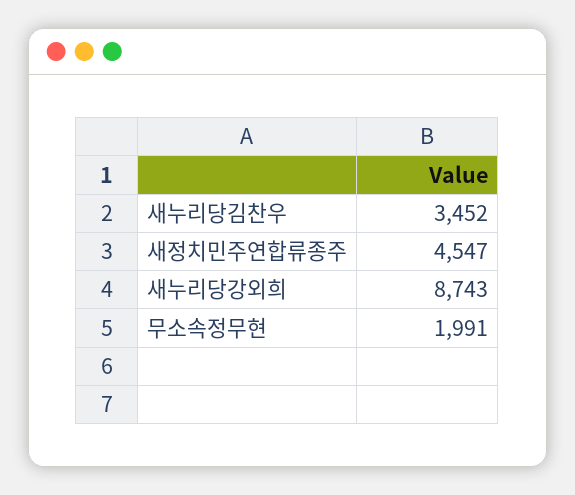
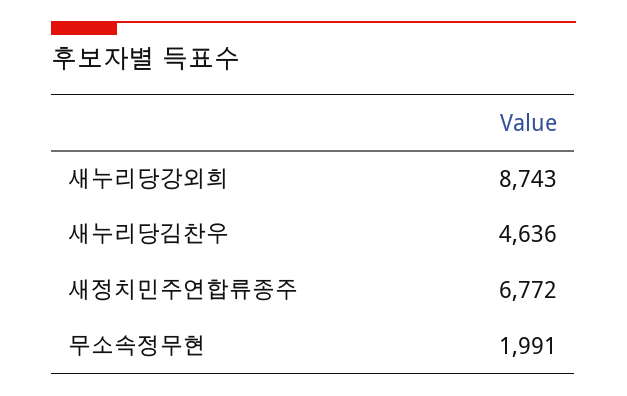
새누리당김찬우: 3452 -> 4636
새정치민주연합류종주: 4547 -> 6772

